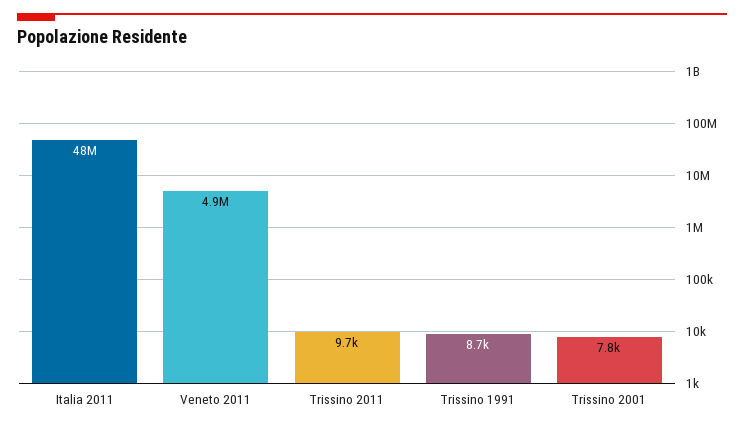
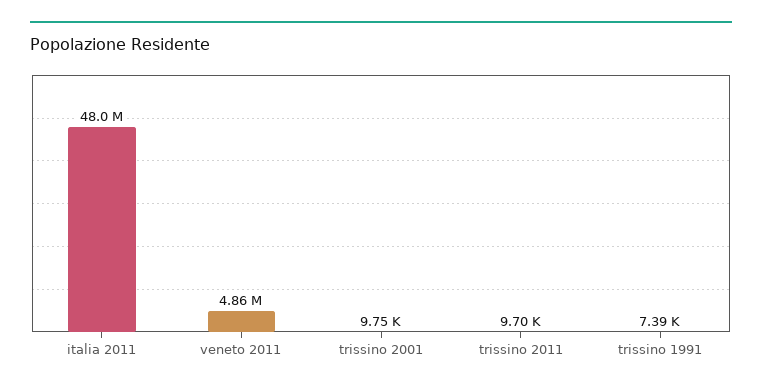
Trissino 1991: 8700 -> 7390
Trissino 2001: 7800 -> 9750

